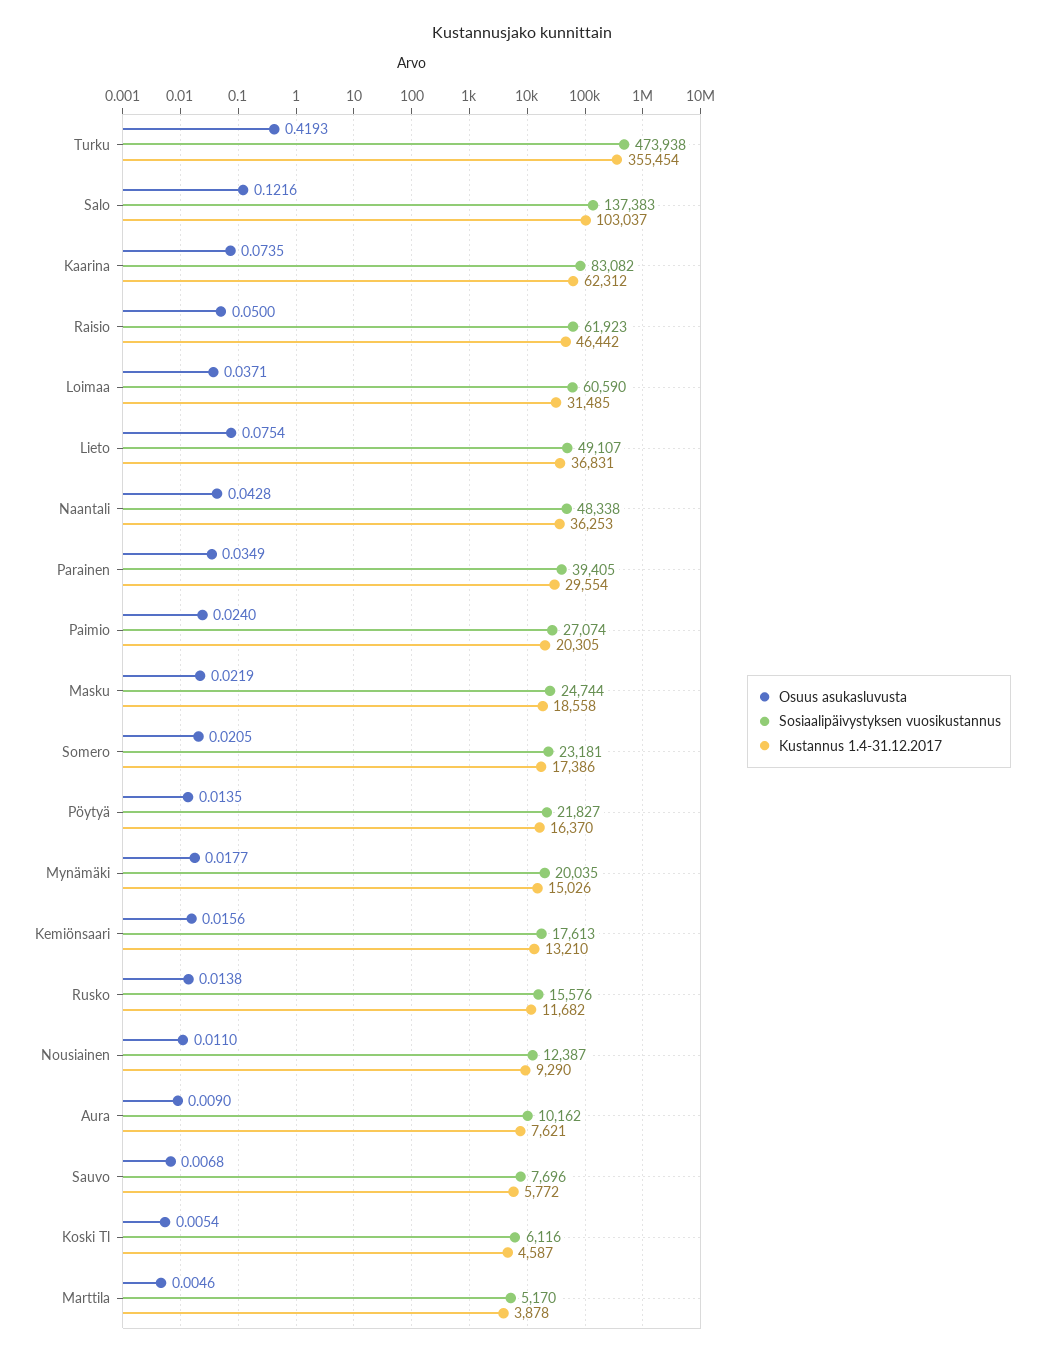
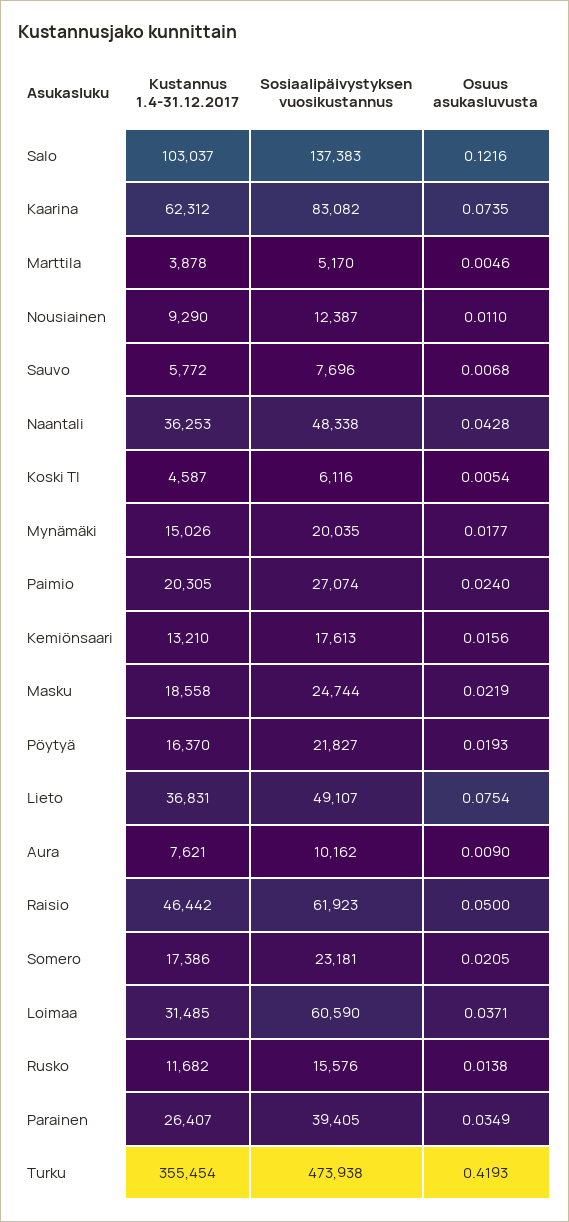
Kustannus 1.4-31.12.2017, Parainen: 29554 -> 26407
Osuus asukasluvusta, Pöytyä: 0.0135 -> 0.0193

